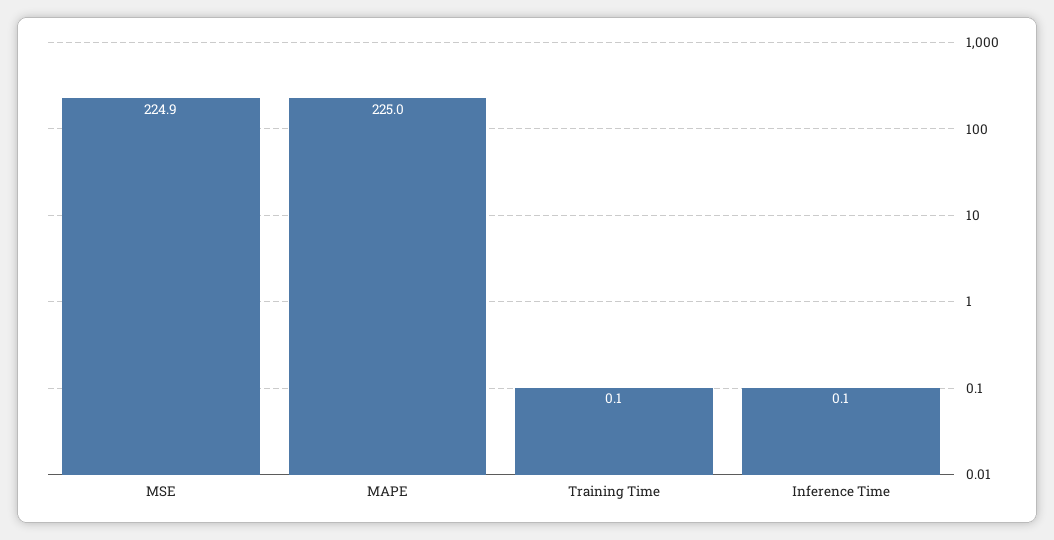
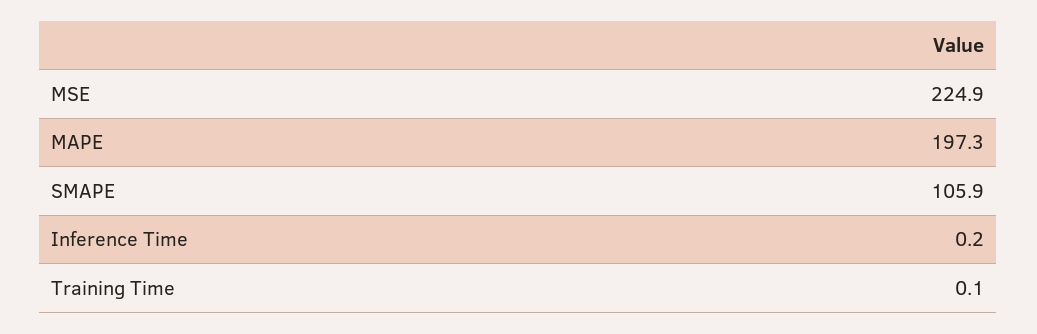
MAPE: 225 -> 197.3
Inference Time: 0.1 -> 0.2
SMAPE: none -> 105.9

